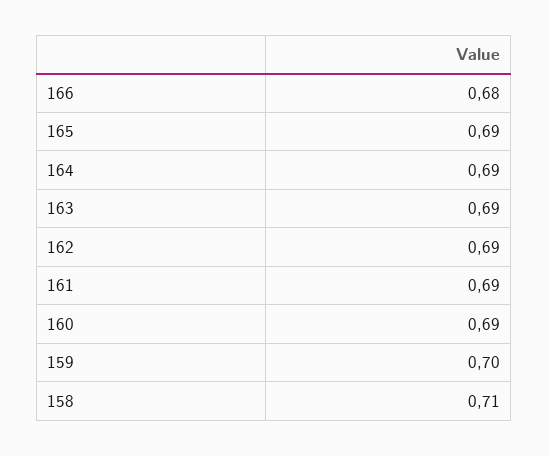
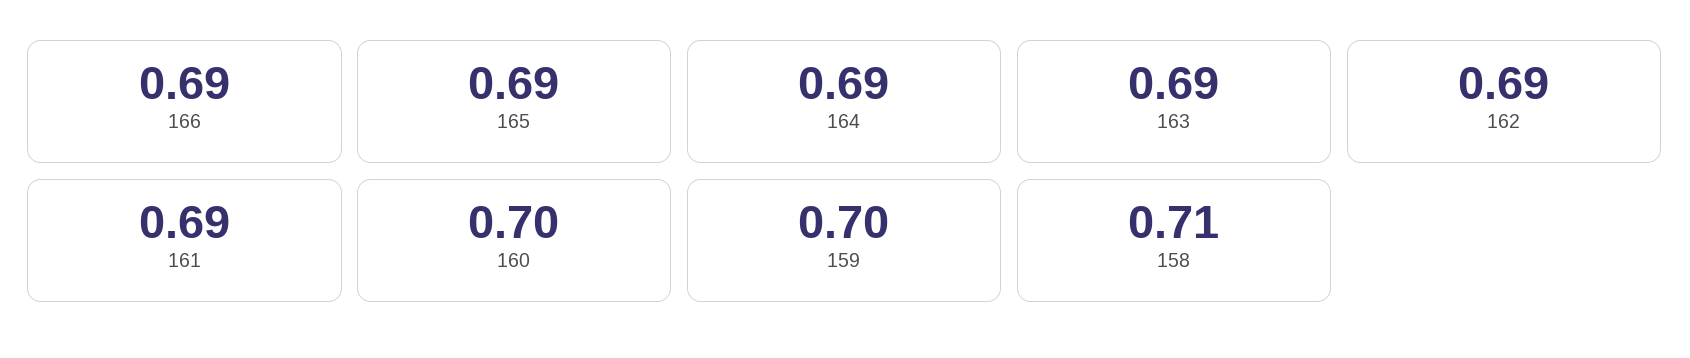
166: 0.68 -> 0.69
160: 0.69 -> 0.7

